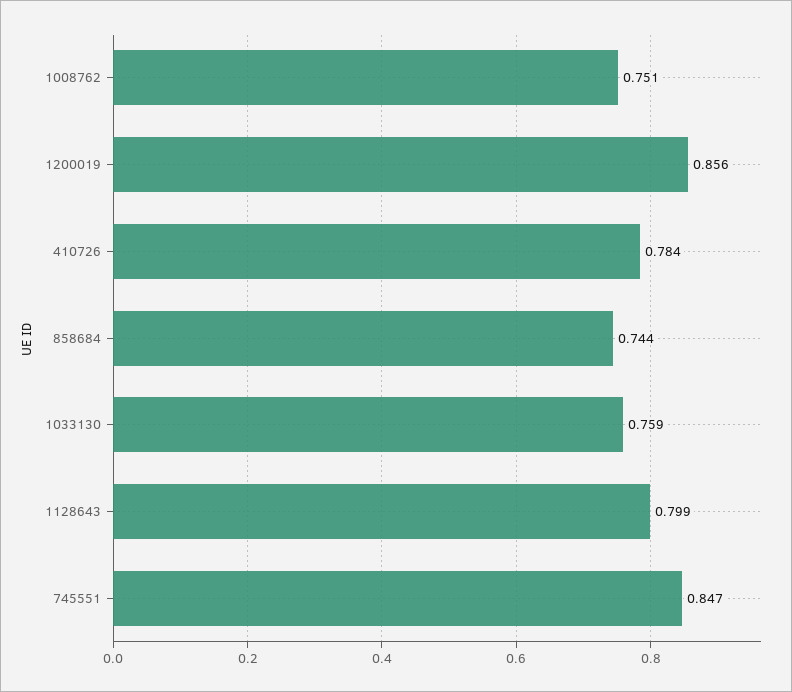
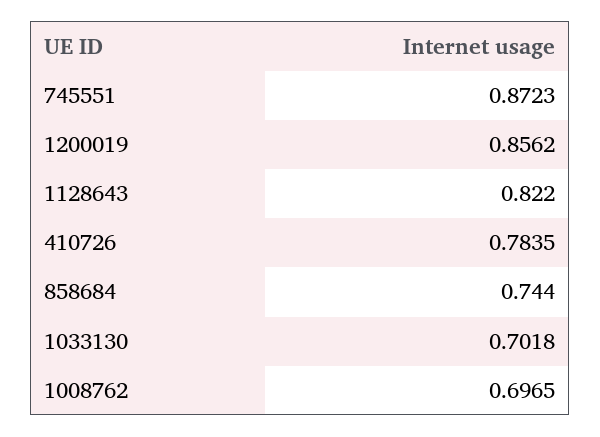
1008762: 0.751 -> 0.6965
1033130: 0.759 -> 0.7018
1128643: 0.799 -> 0.822
745551: 0.847 -> 0.8723

